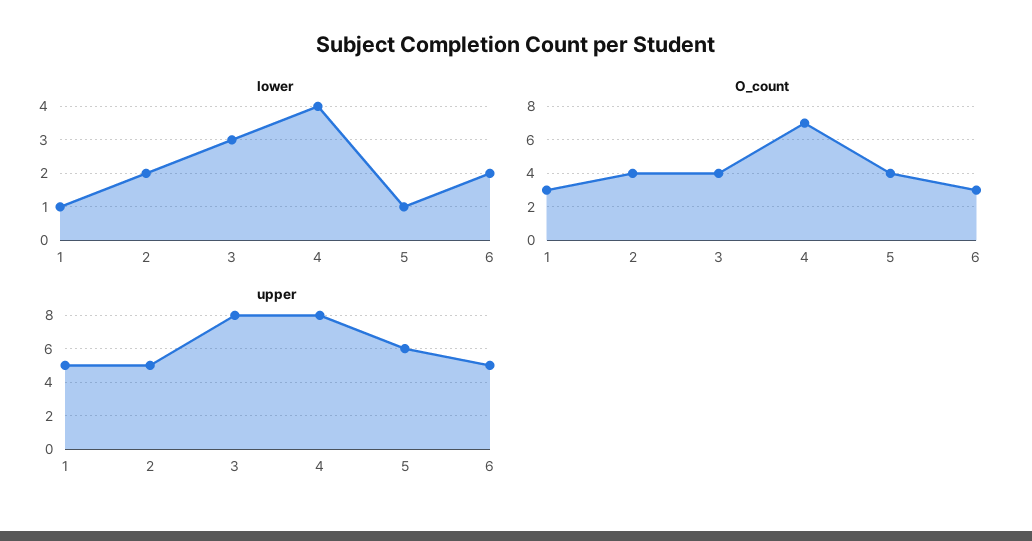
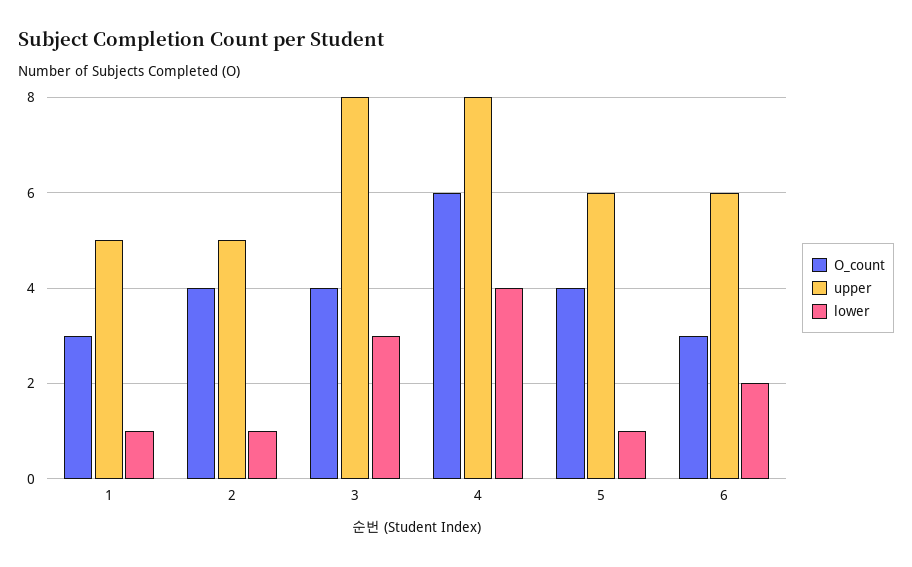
lower, 2: 2 -> 1
O_count, 4: 7 -> 6
upper, 6: 5 -> 6

